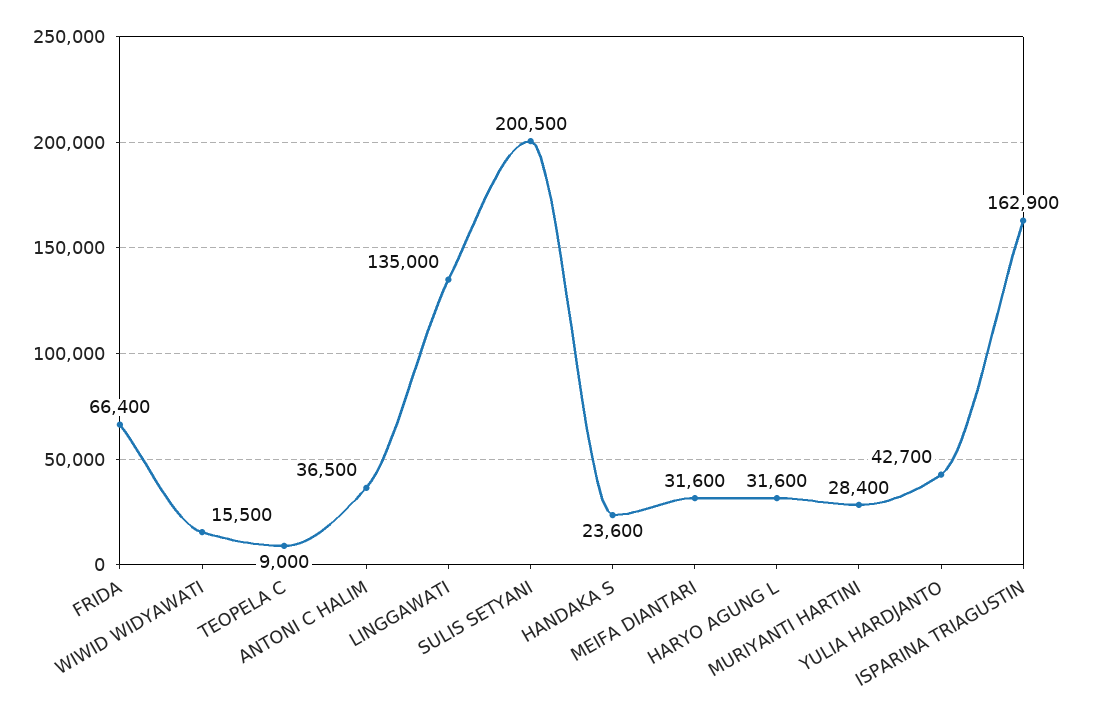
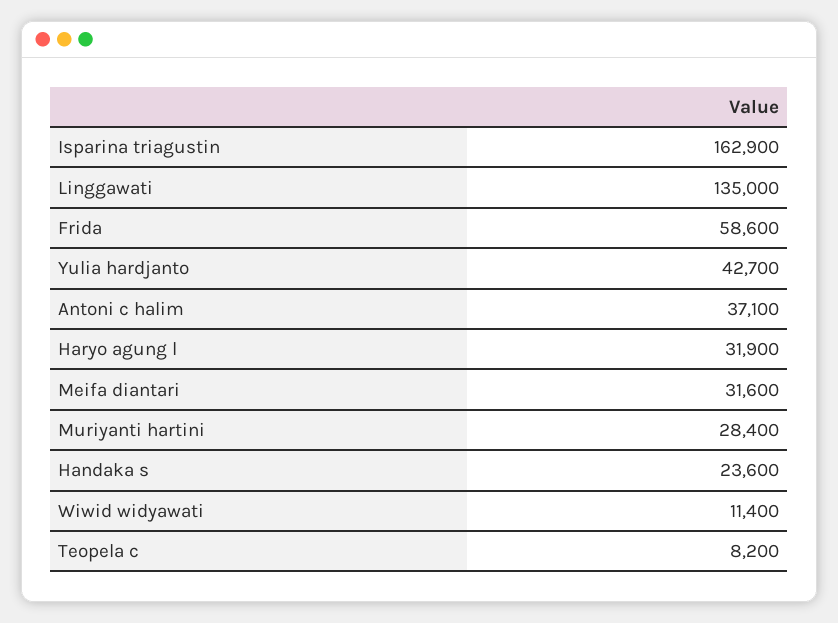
FRIDA: 66400 -> 58600
WIWID WIDYAWATI: 15500 -> 11400
TEOPELA C: 9000 -> 8200
ANTONI C HALIM: 36500 -> 37100
SULIS SETYANI: 200500 -> none
HARYO AGUNG L: 31600 -> 31900

